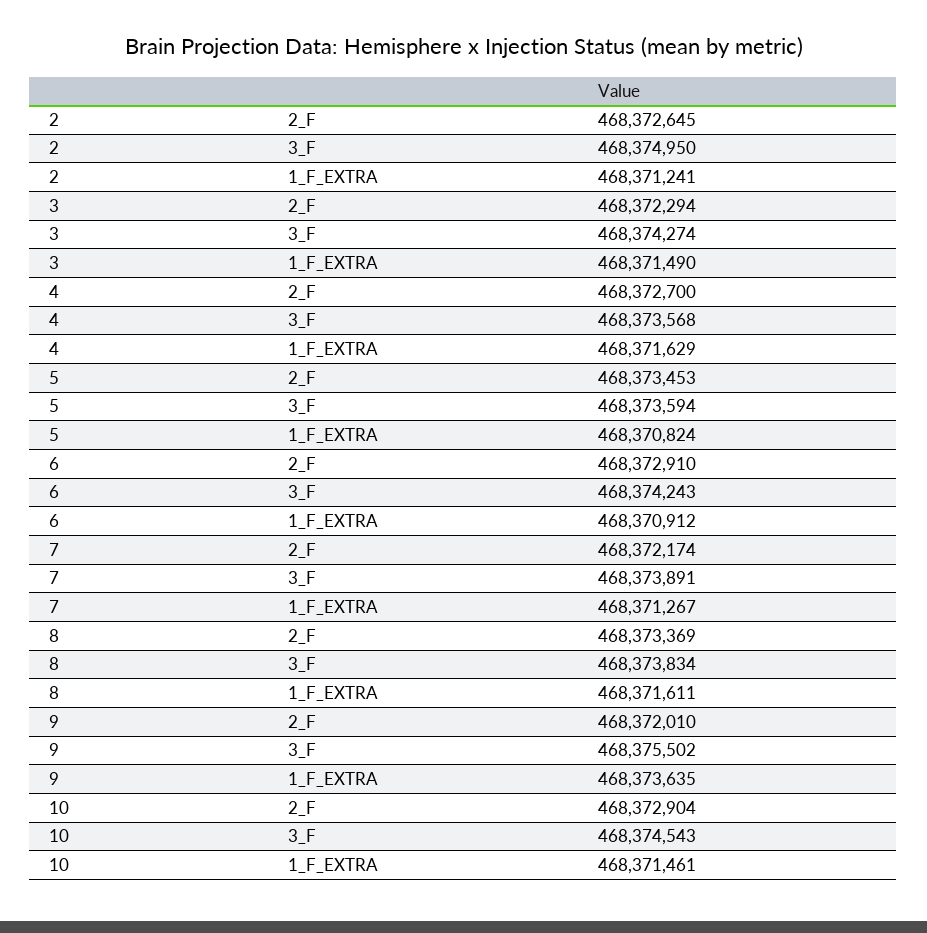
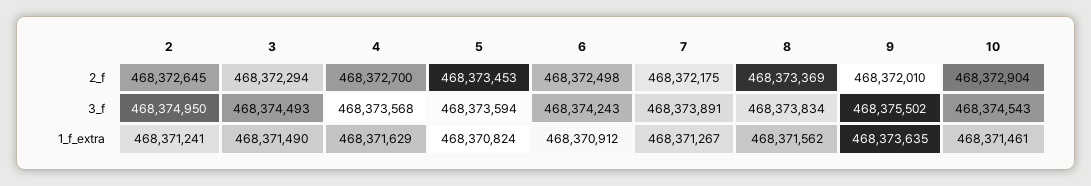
3, 3_F: 468374274 -> 468374493
6, 2_F: 468372910 -> 468372498
7, 2_F: 468372174 -> 468372175
8, 1_F_EXTRA: 468371611 -> 468371562

